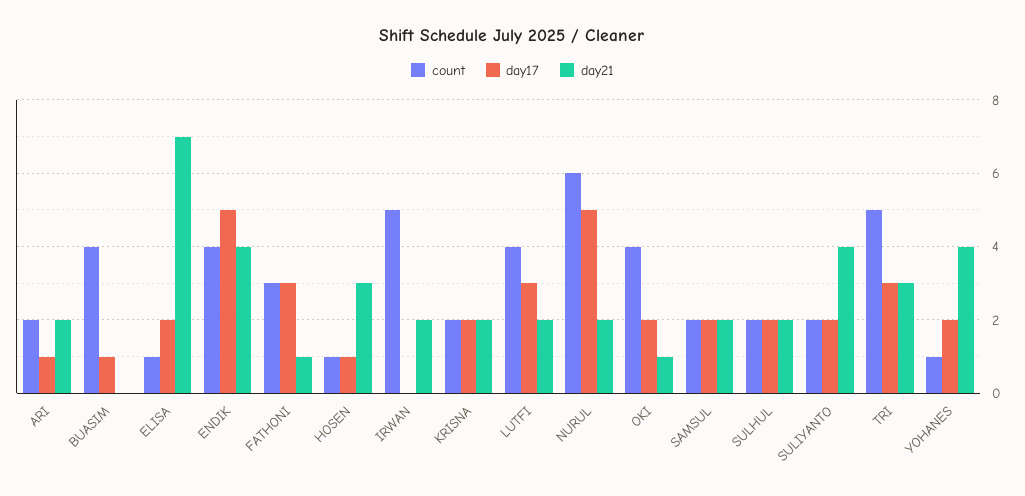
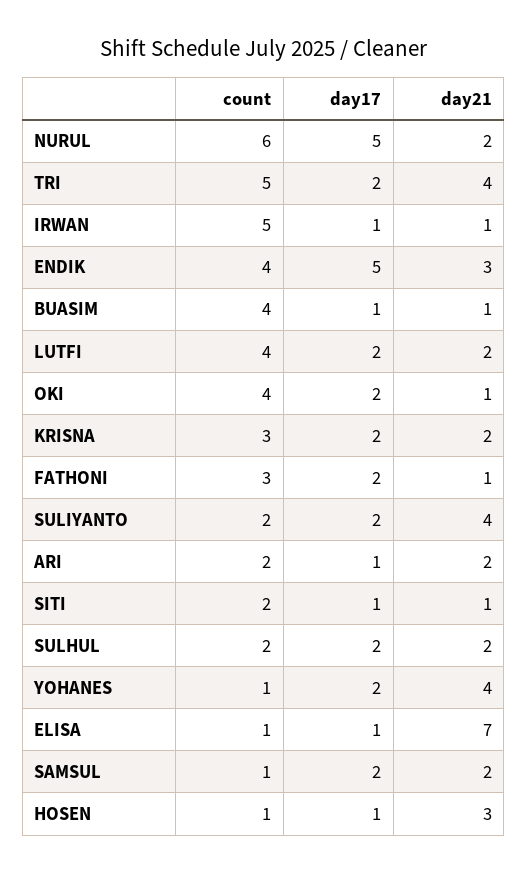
day21, BUASIM: 0 -> 1
day17, ELISA: 2 -> 1
day21, ENDIK: 4 -> 3
day17, FATHONI: 3 -> 2
day17, IRWAN: 0 -> 1
day21, IRWAN: 2 -> 1
count, KRISNA: 2 -> 3
day17, LUTFI: 3 -> 2
count, SAMSUL: 2 -> 1
day17, TRI: 3 -> 2
day21, TRI: 3 -> 4
count, SITI: none -> 2
day17, SITI: none -> 1
day21, SITI: none -> 1

